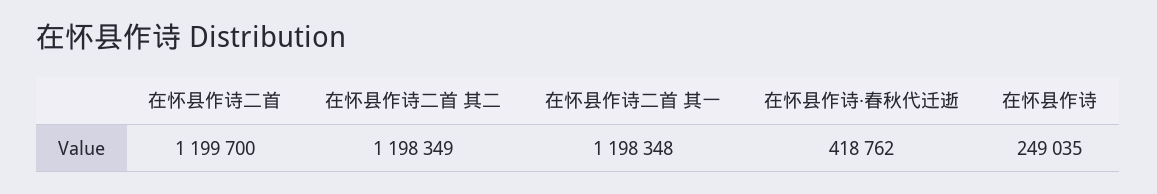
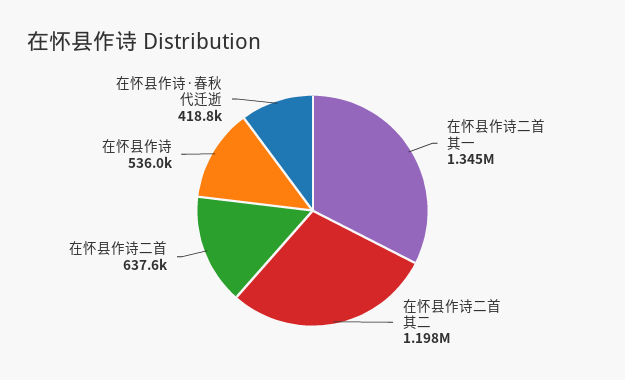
在怀县作诗二首: 1199700 -> 637600
在怀县作诗二首 其一: 1198348 -> 1345000
在怀县作诗: 249035 -> 536000

